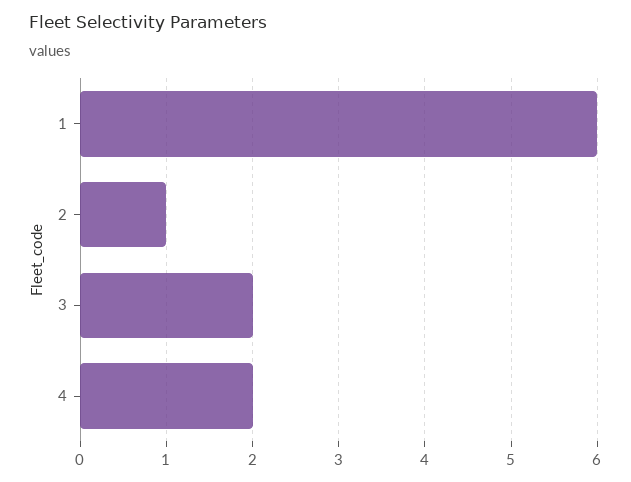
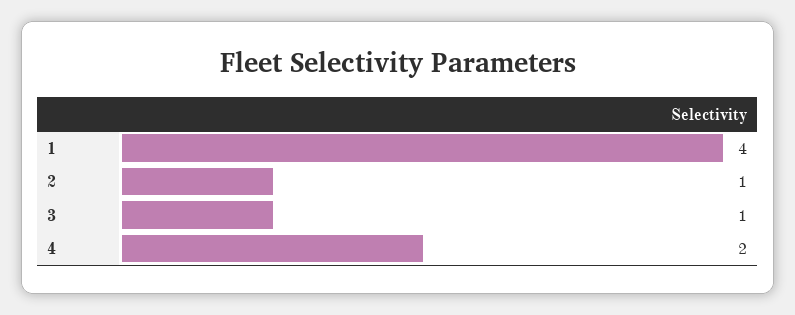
1: 6 -> 4
3: 2 -> 1

